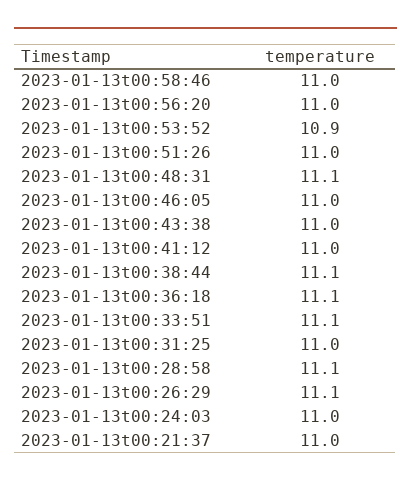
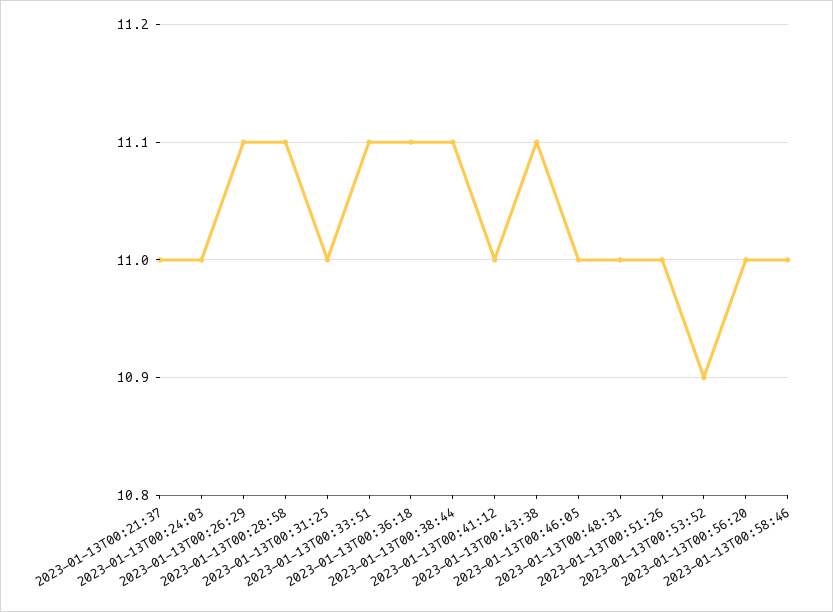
2023-01-13t00:48:31: 11.1 -> 11
2023-01-13t00:43:38: 11 -> 11.1

